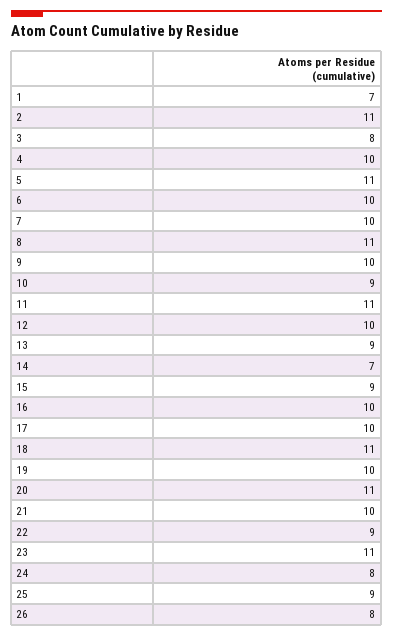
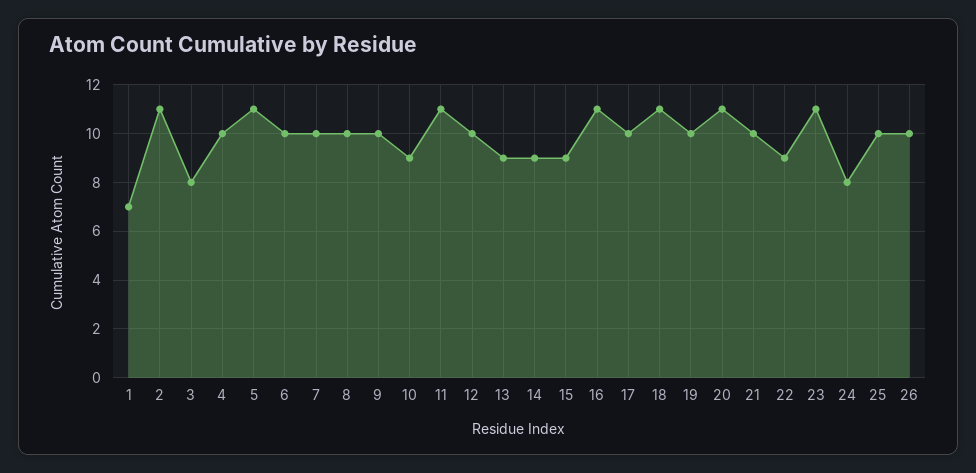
8: 11 -> 10
14: 7 -> 9
16: 10 -> 11
25: 9 -> 10
26: 8 -> 10

